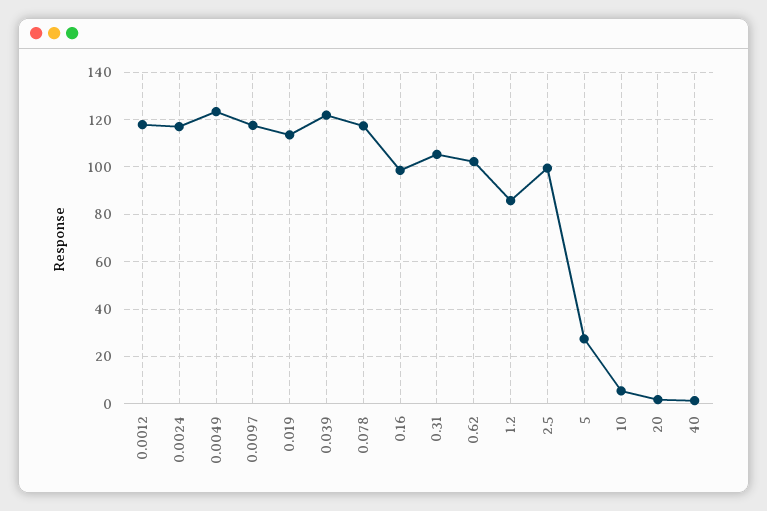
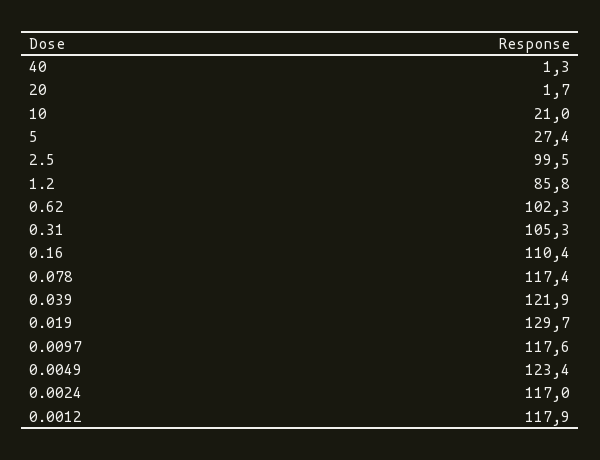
0.019: 115 -> 129.7
0.16: 100 -> 110.4
10: 5 -> 21

